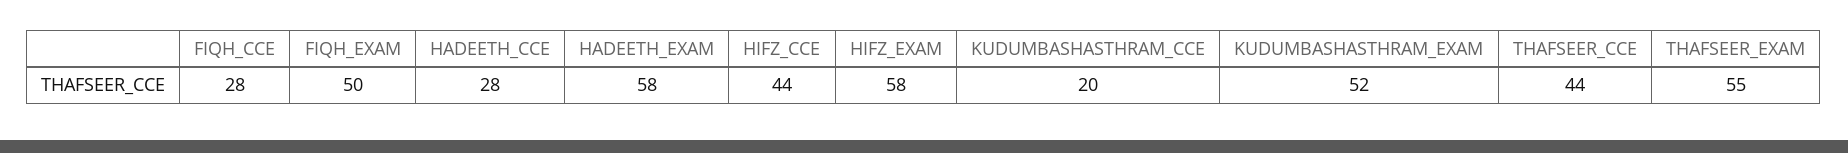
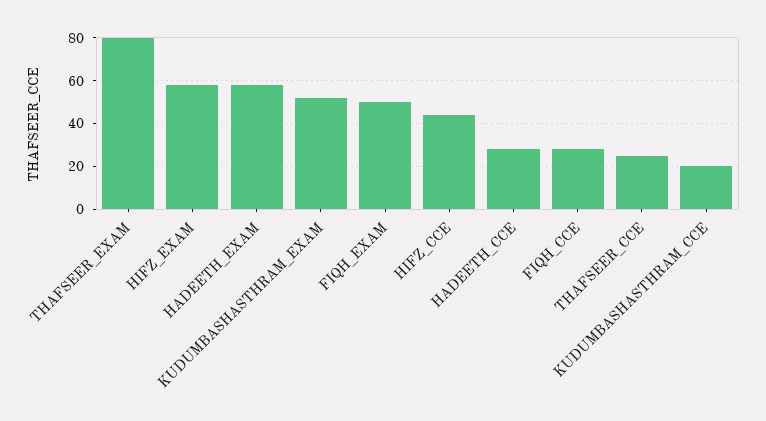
THAFSEER_CCE: 44 -> 25
THAFSEER_EXAM: 55 -> 80

